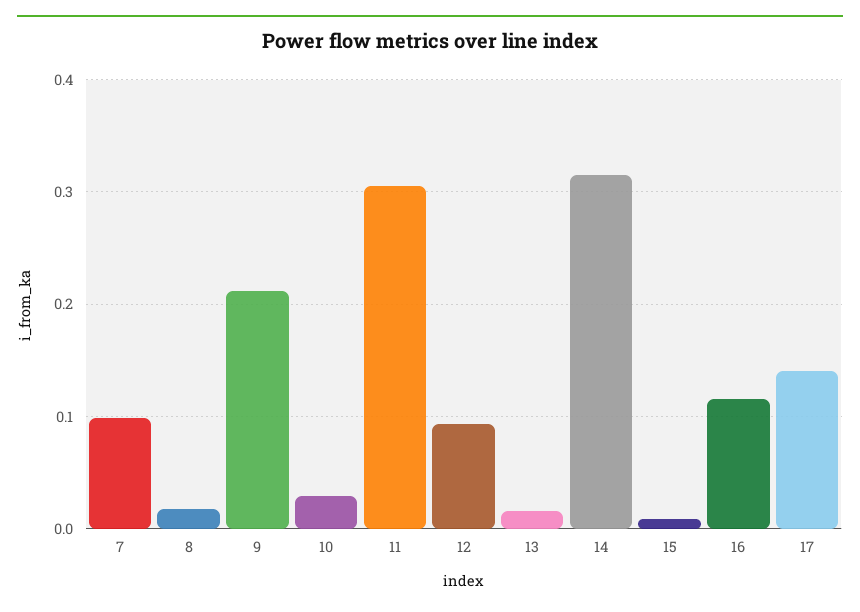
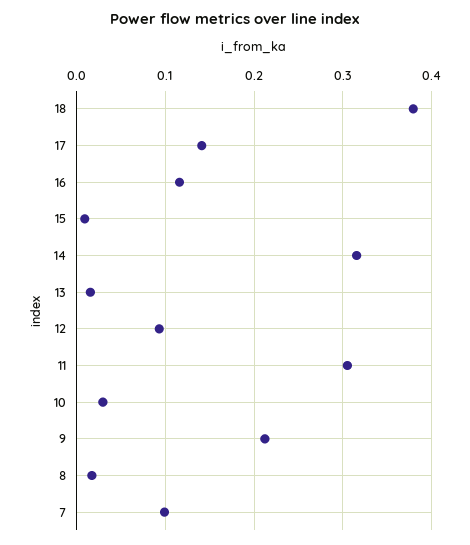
18: none -> 0.38

